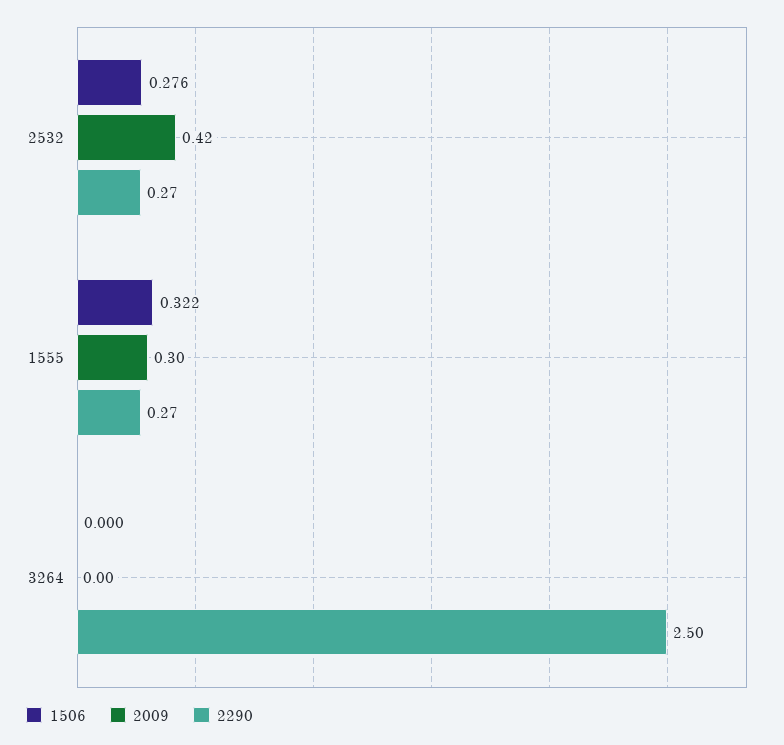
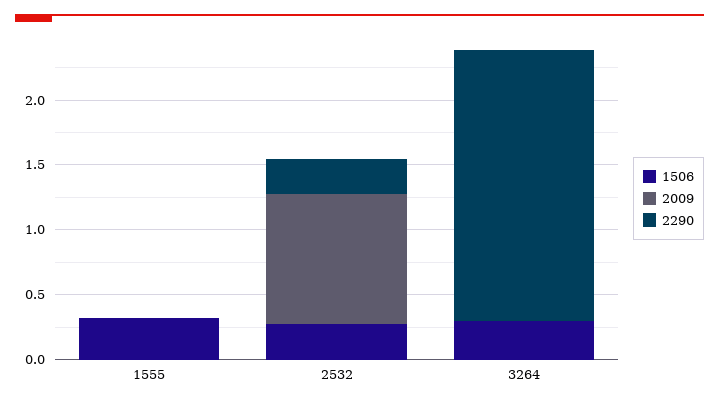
2009, 2532: 0.42 -> 1
2009, 1555: 0.3 -> 0
2290, 1555: 0.27 -> 0
1506, 3264: 0 -> 0.3
2290, 3264: 2.5 -> 2.1

